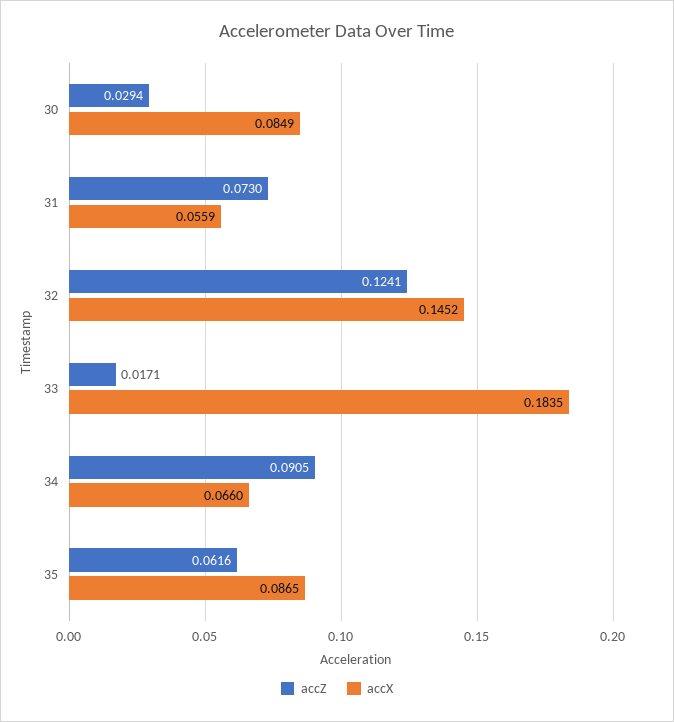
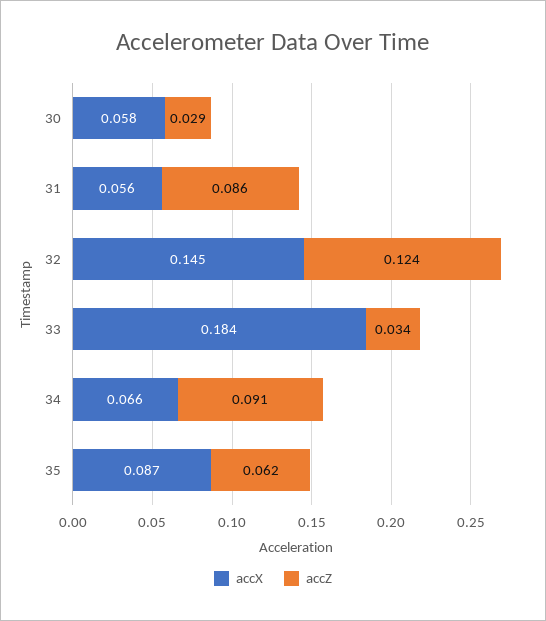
accX, 30: 0.0849 -> 0.058
accZ, 31: 0.073 -> 0.086
accZ, 33: 0.0171 -> 0.034

